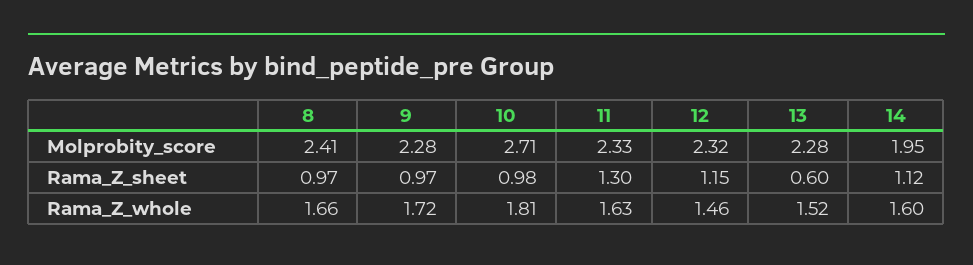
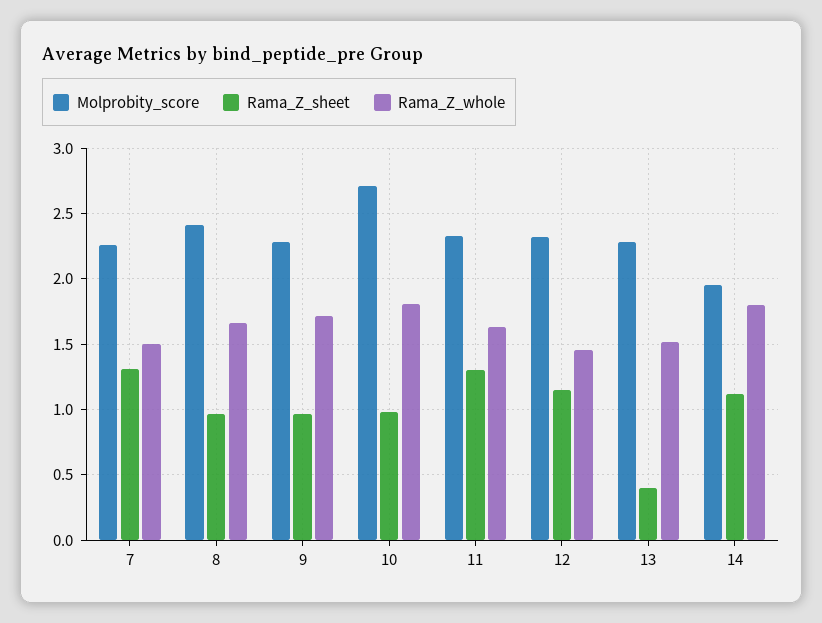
Rama_Z_sheet, 13: 0.6 -> 0.4
Rama_Z_whole, 14: 1.6 -> 1.8
Molprobity_score, 7: none -> 2.25
Rama_Z_sheet, 7: none -> 1.3
Rama_Z_whole, 7: none -> 1.5

